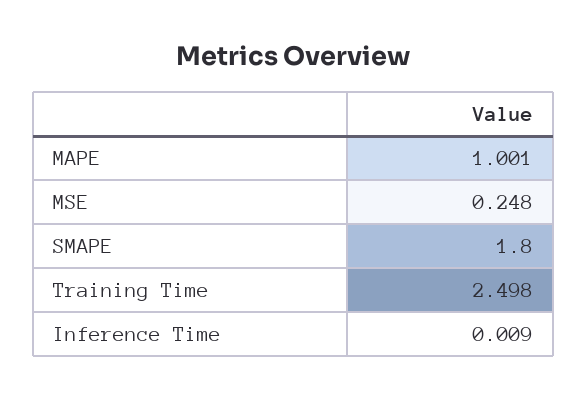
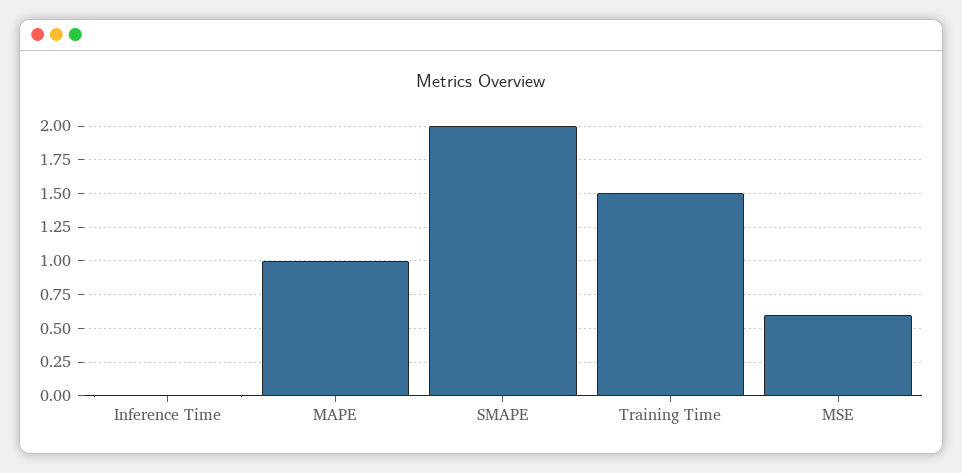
MSE: 0.248 -> 0.6
SMAPE: 1.8 -> 2
Training Time: 2.498 -> 1.5

